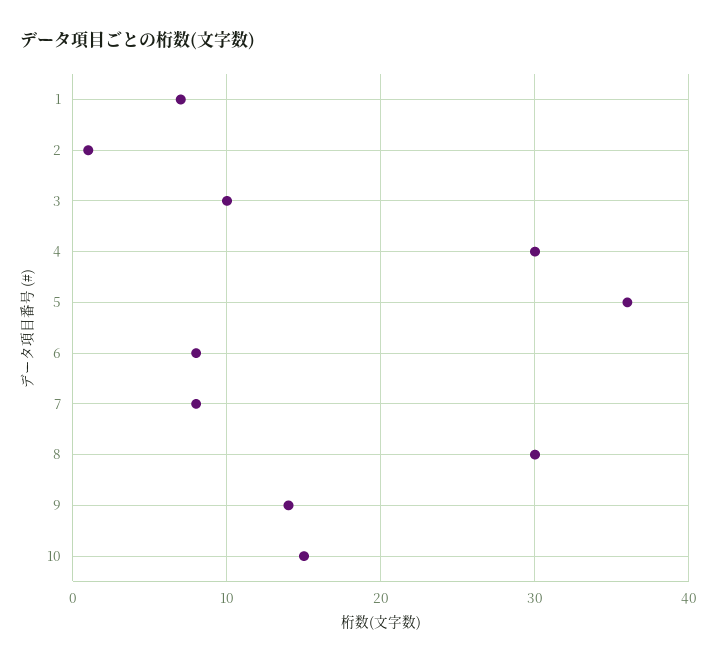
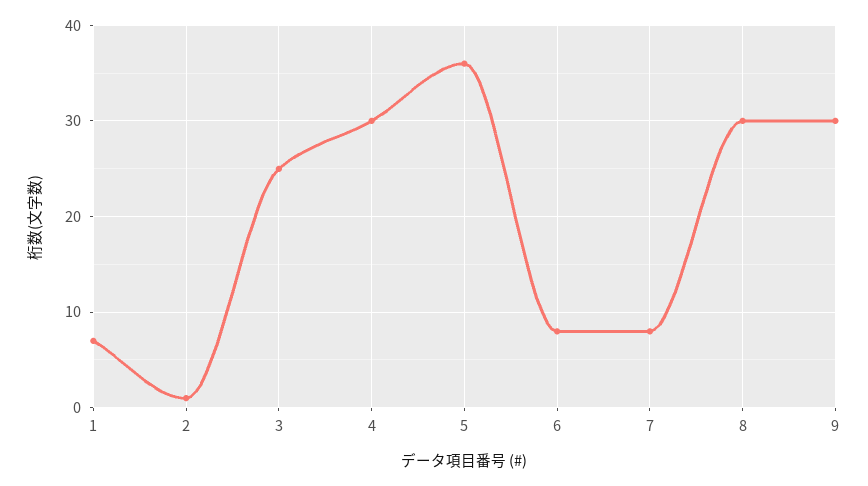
3: 10 -> 25
9: 14 -> 30
10: 15 -> none

